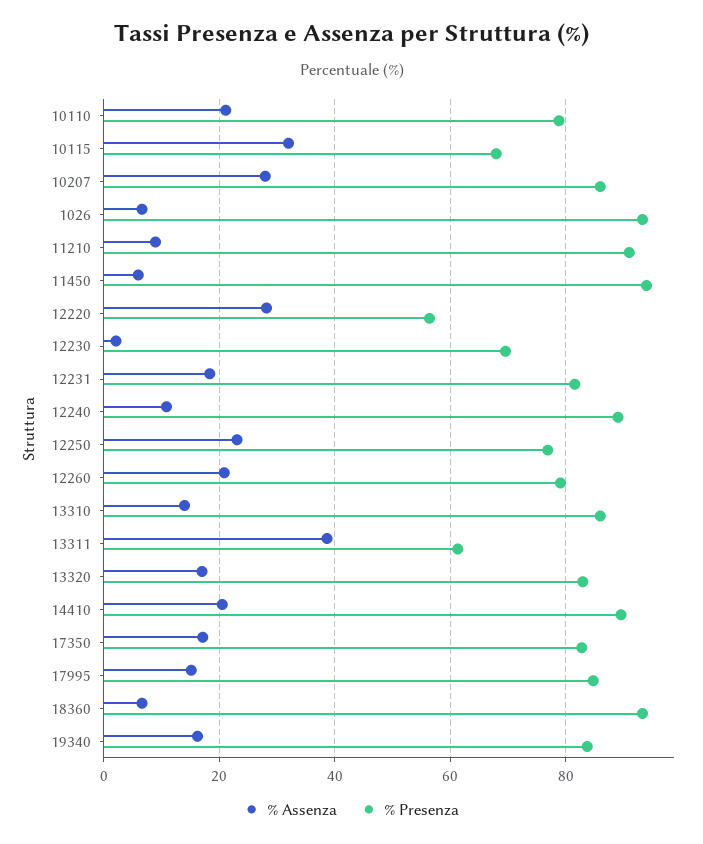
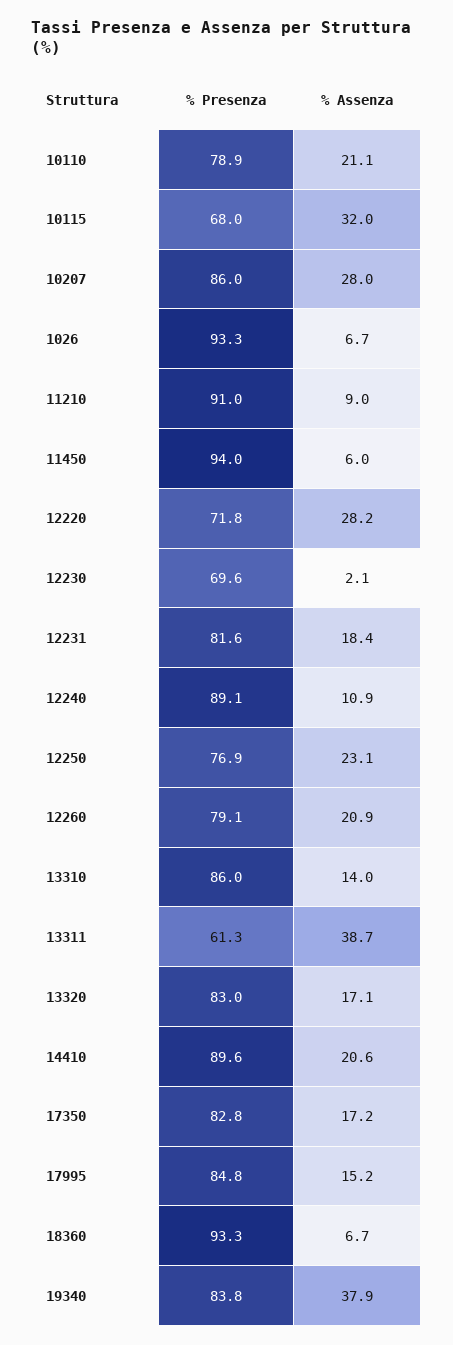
% Presenza, 12220: 56 -> 71.8
% Assenza, 19340: 16 -> 37.9

